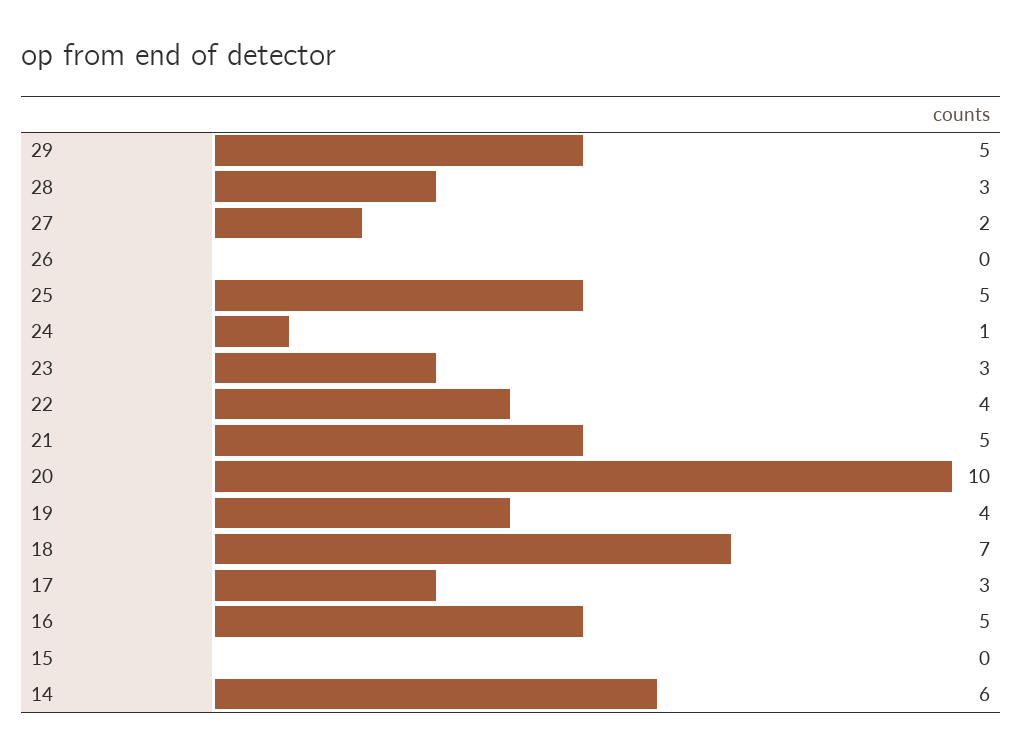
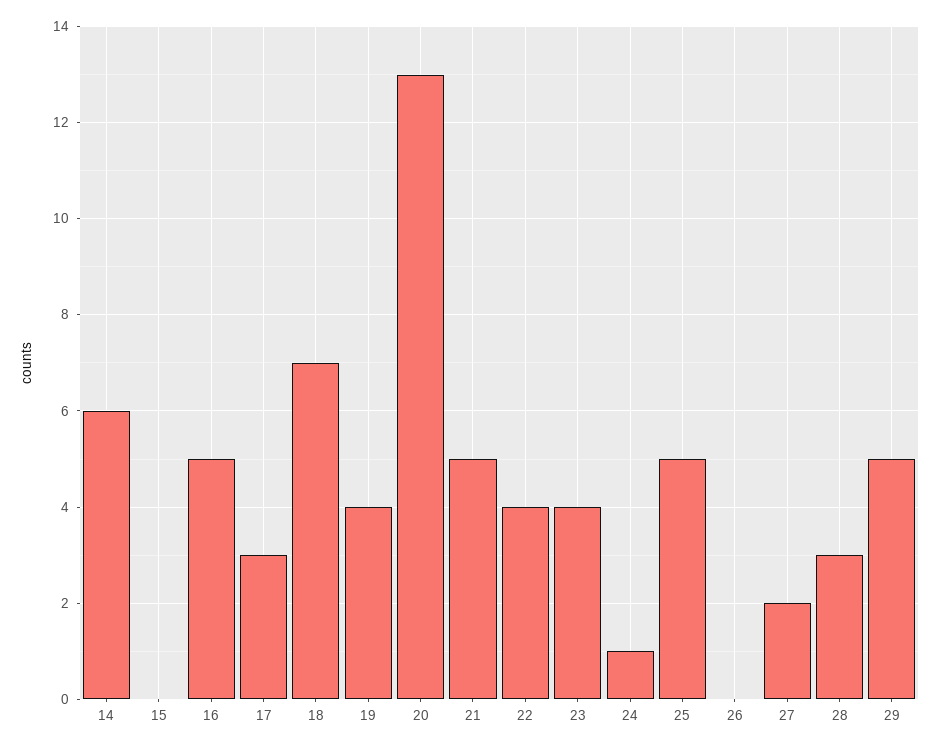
23: 3 -> 4
20: 10 -> 13

